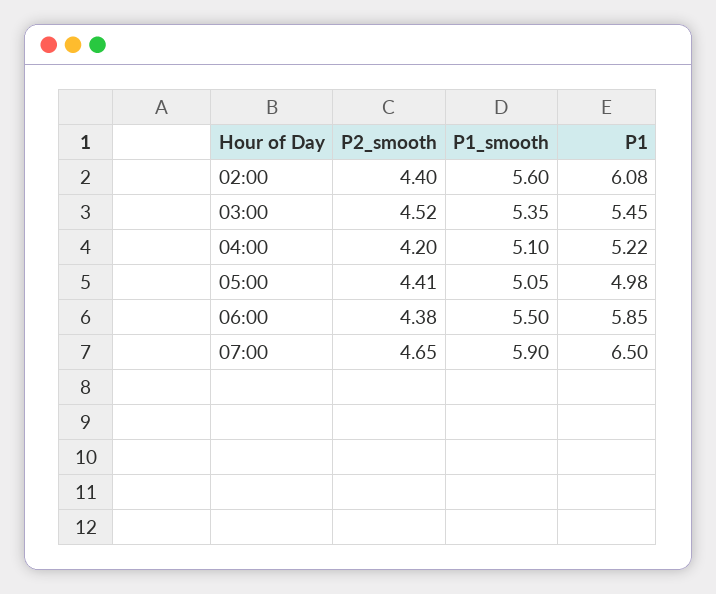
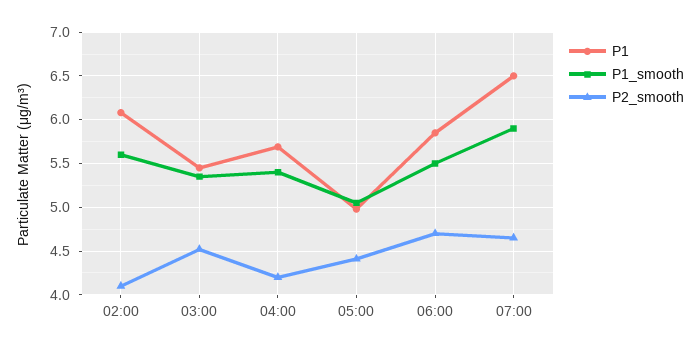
P2_smooth, 02:00: 4.4 -> 4.1
P1_smooth, 04:00: 5.1 -> 5.4
P1, 04:00: 5.22 -> 5.7
P2_smooth, 06:00: 4.38 -> 4.7

